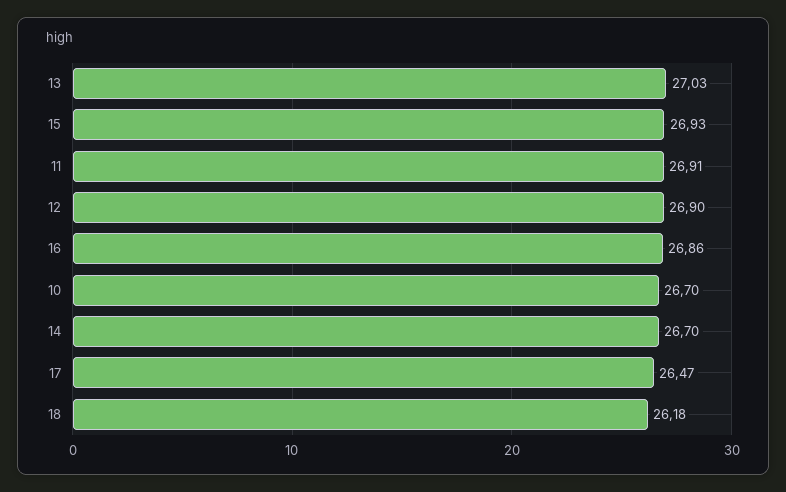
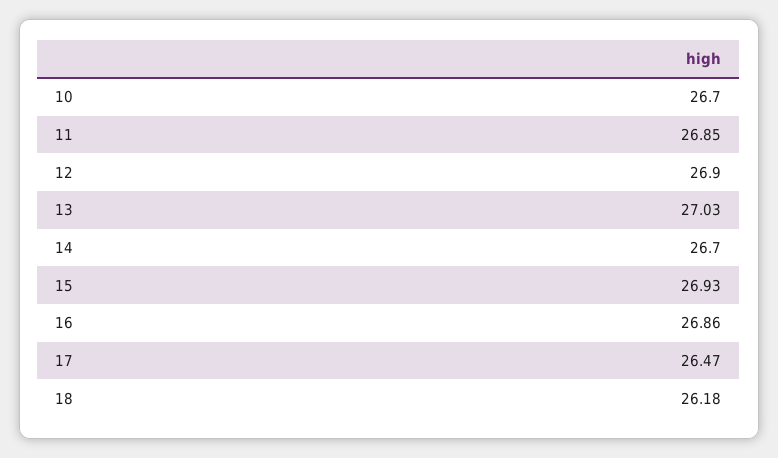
11: 26.91 -> 26.85

